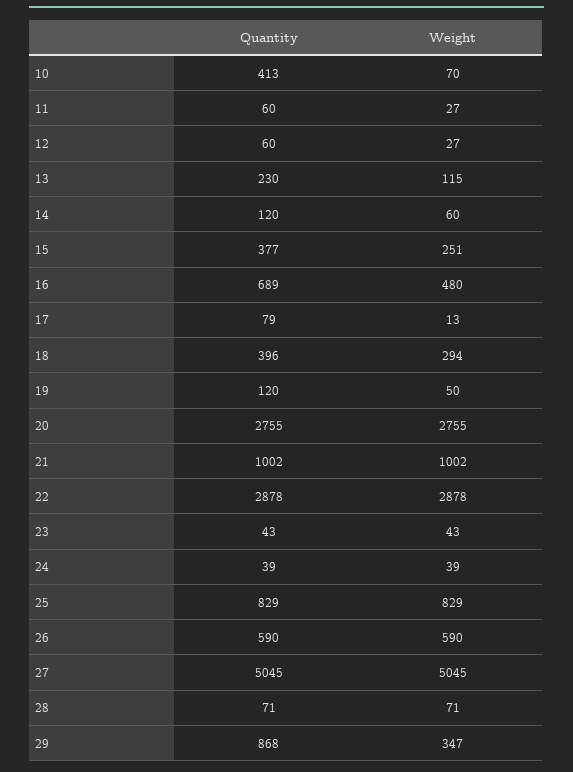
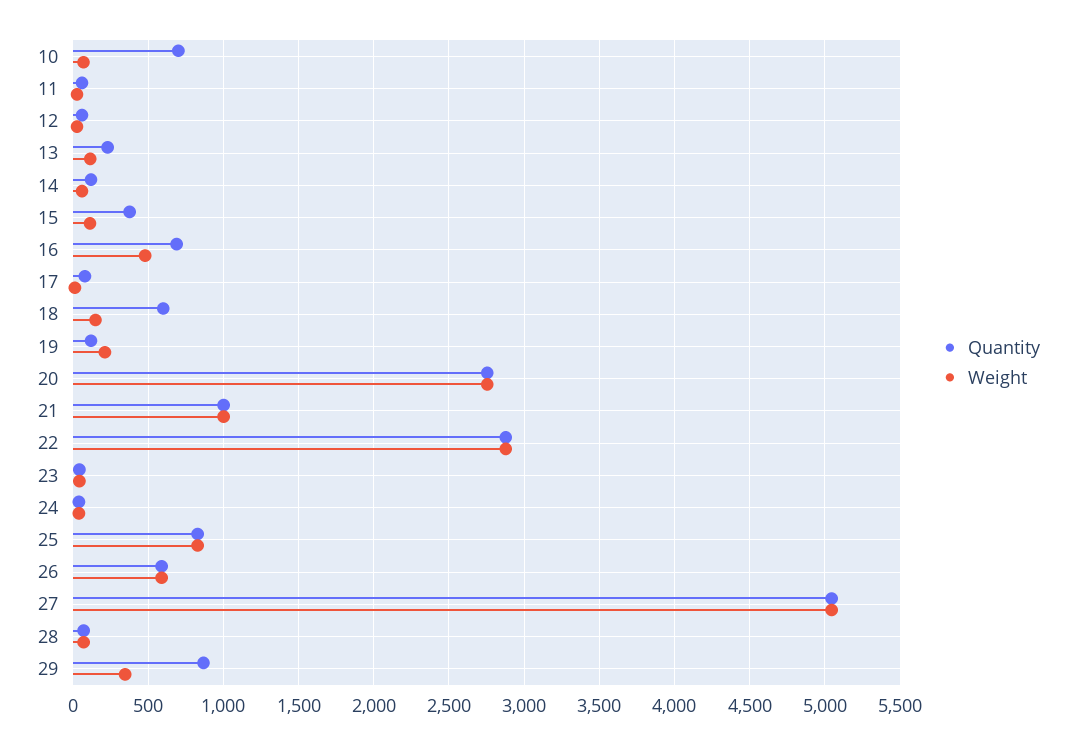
Quantity, 10: 413 -> 700
Weight, 15: 251 -> 100
Quantity, 18: 396 -> 600
Weight, 18: 294 -> 150
Weight, 19: 50 -> 200

